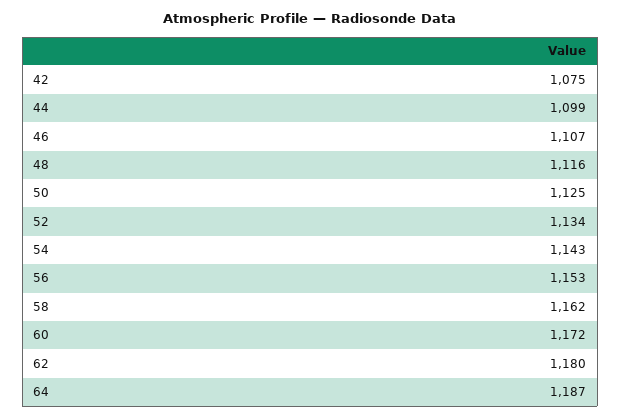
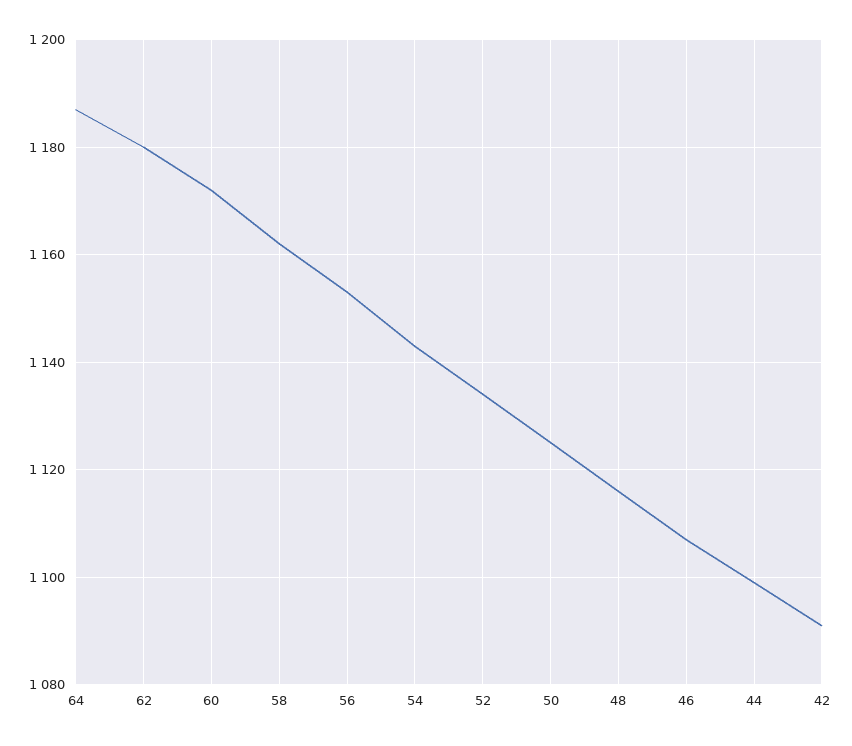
42: 1075 -> 1090

